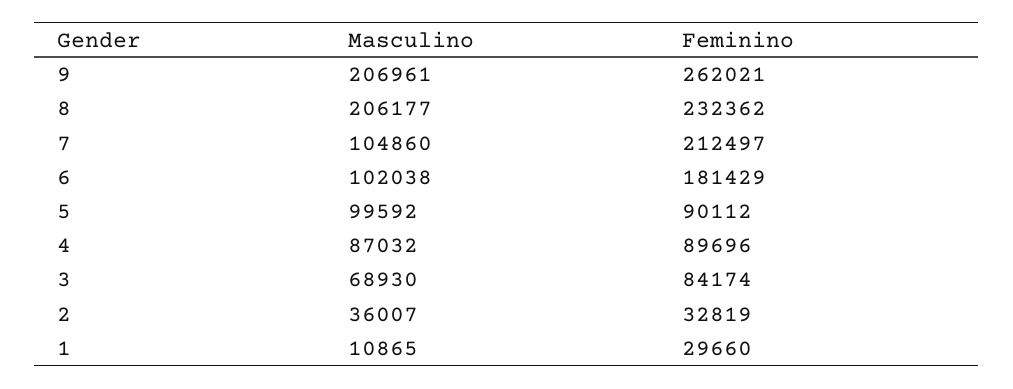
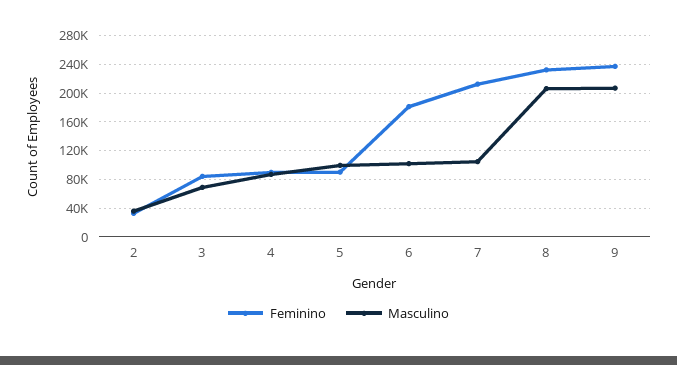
Feminino, 9: 262021 -> 240000
Masculino, 1: 10865 -> none
Feminino, 1: 29660 -> none

